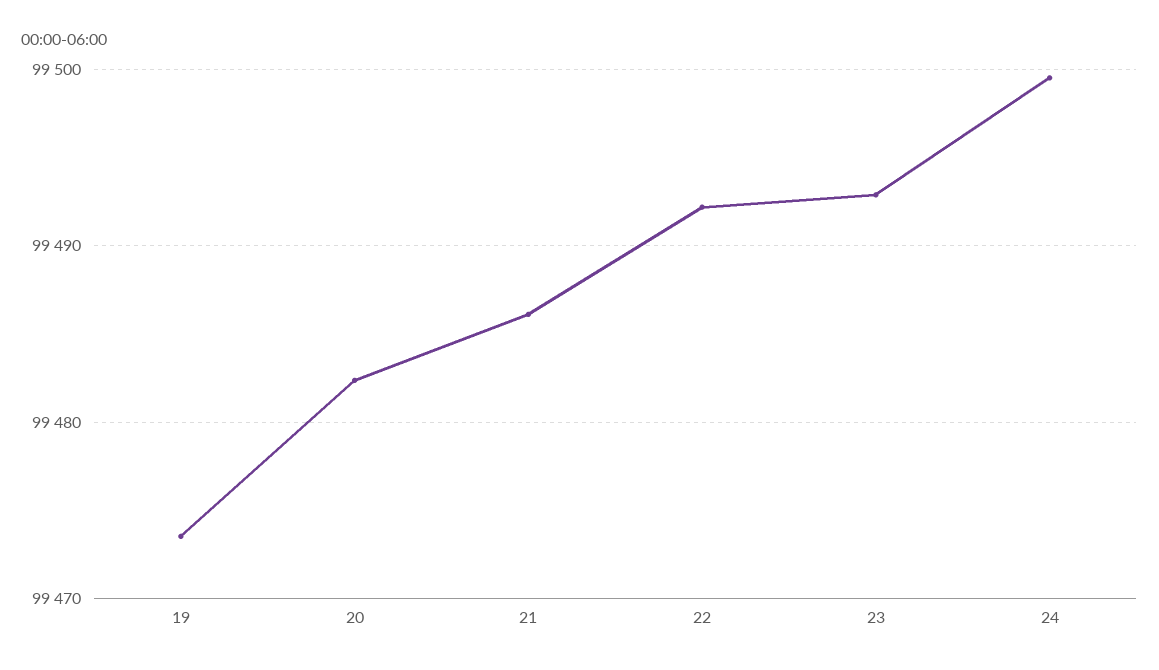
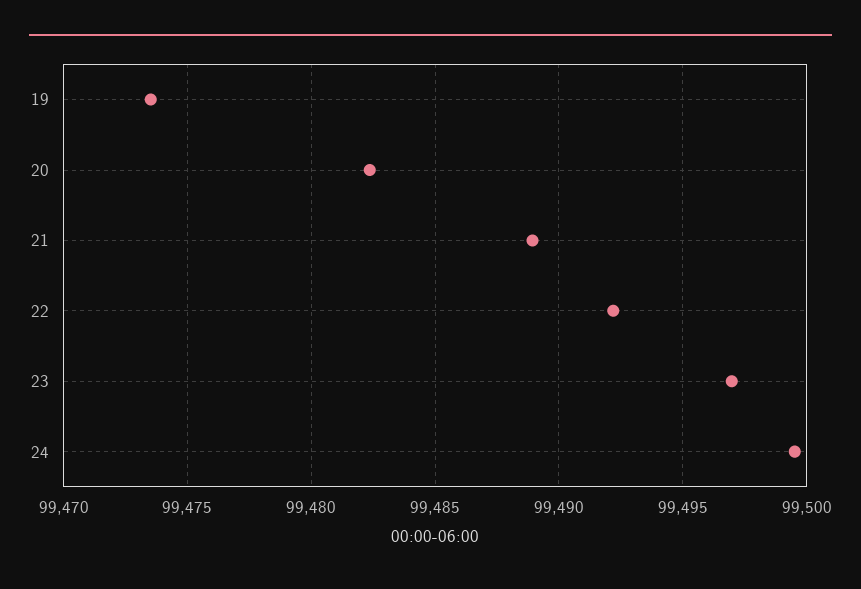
21: 99486 -> 99489
23: 99493 -> 99497

